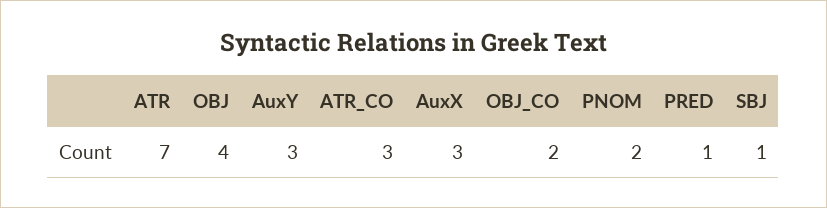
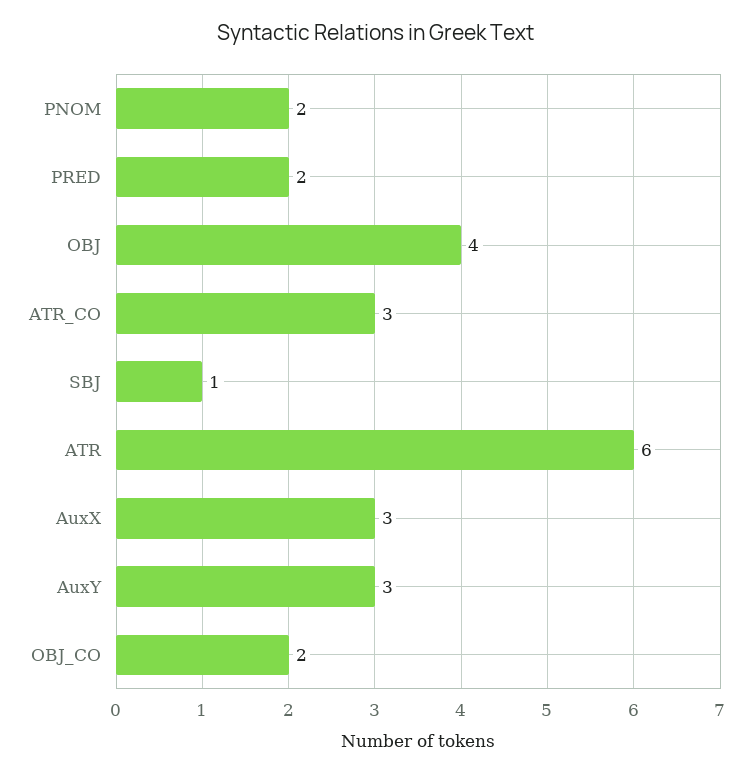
ATR: 7 -> 6
PRED: 1 -> 2

